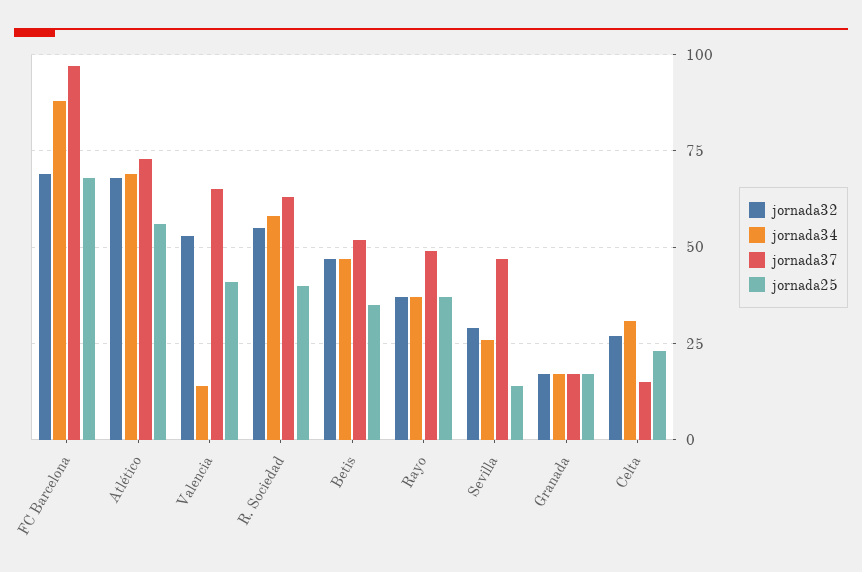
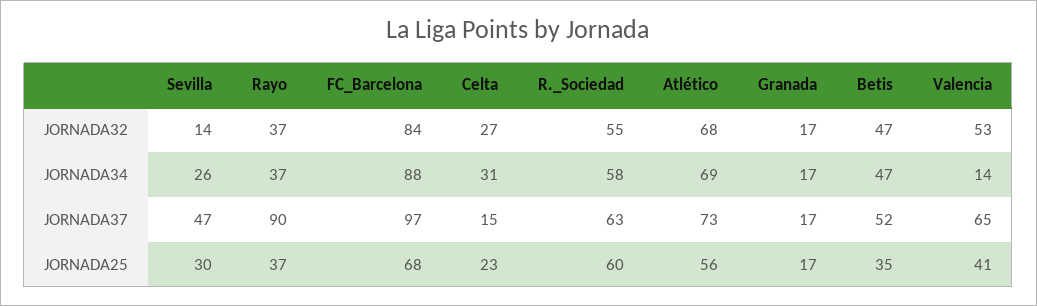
jornada32, FC Barcelona: 70 -> 84
jornada25, R. Sociedad: 40 -> 60
jornada37, Rayo: 50 -> 90
jornada32, Sevilla: 30 -> 14
jornada25, Sevilla: 15 -> 30

